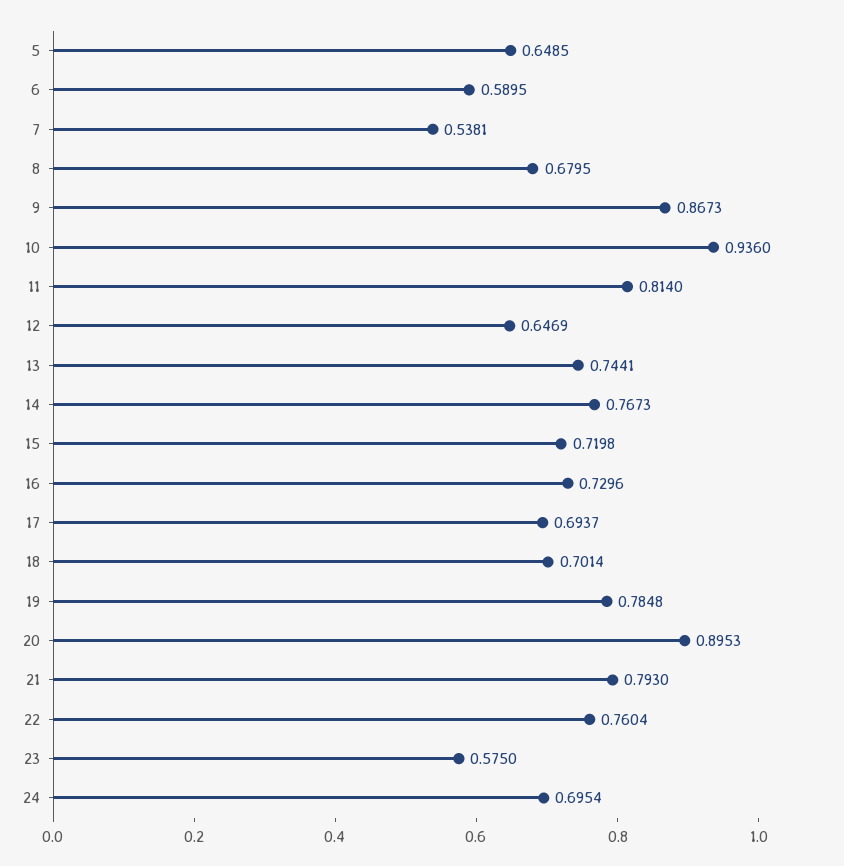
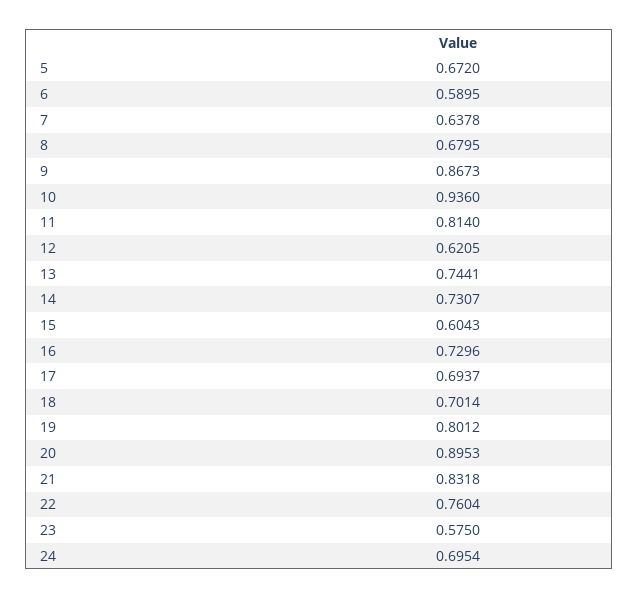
5: 0.6485 -> 0.672
7: 0.5381 -> 0.6378
12: 0.6469 -> 0.6205
14: 0.7673 -> 0.7307
15: 0.7198 -> 0.6043
19: 0.7848 -> 0.8012
21: 0.793 -> 0.8318

